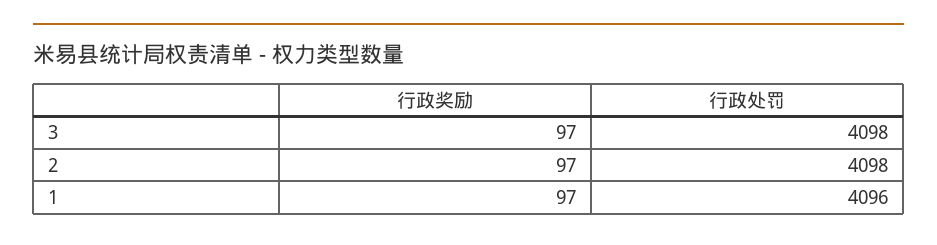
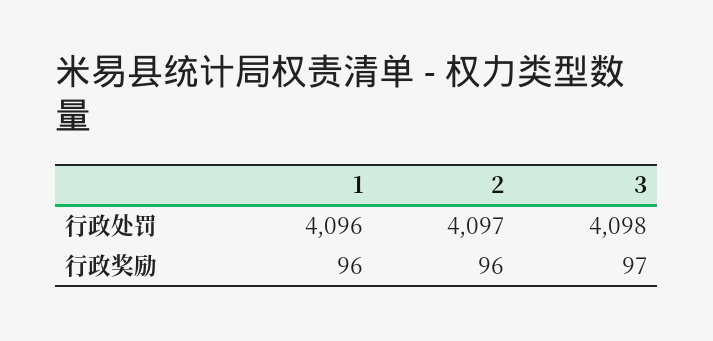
行政奖励, 2: 97 -> 96
行政处罚, 2: 4098 -> 4097
行政奖励, 1: 97 -> 96

